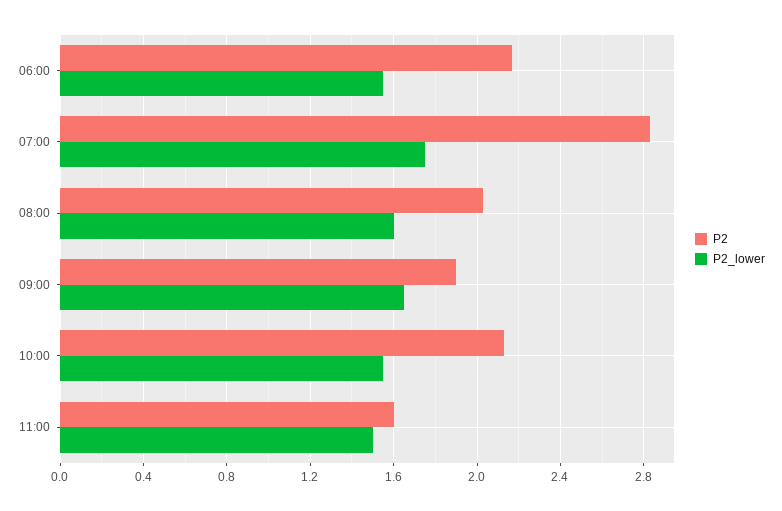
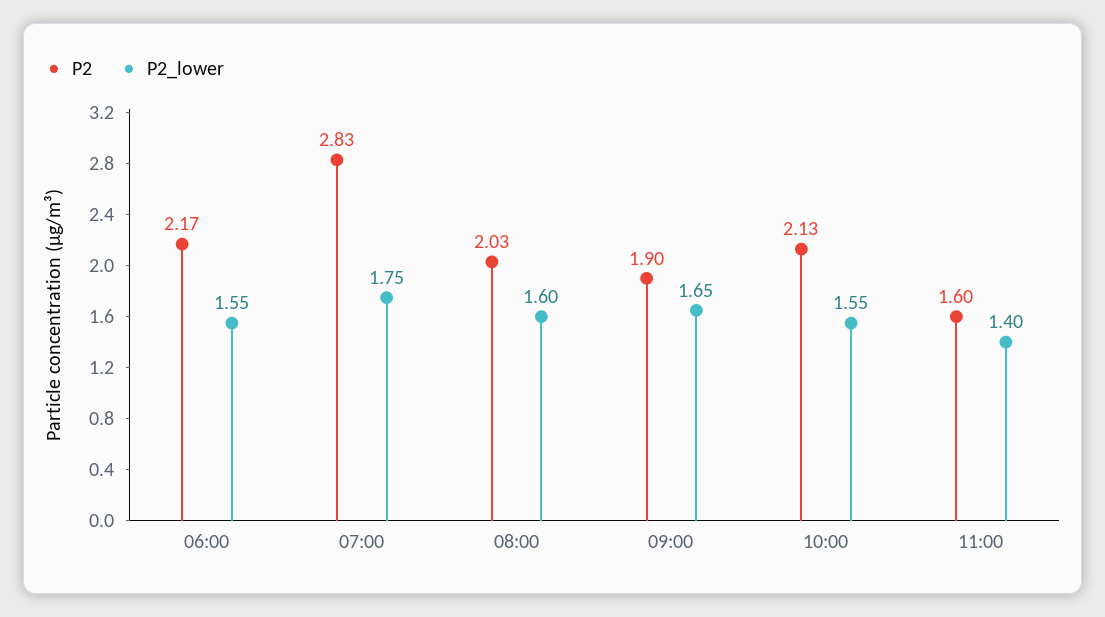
P2_lower, 11:00: 1.5 -> 1.4

